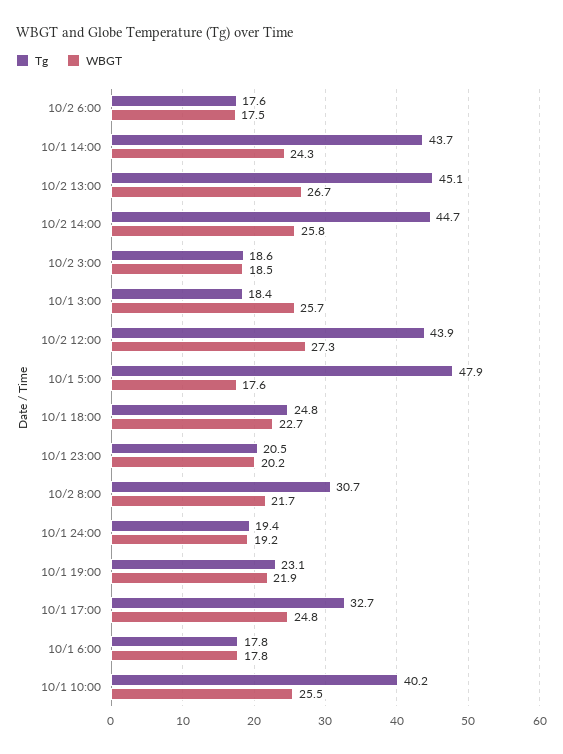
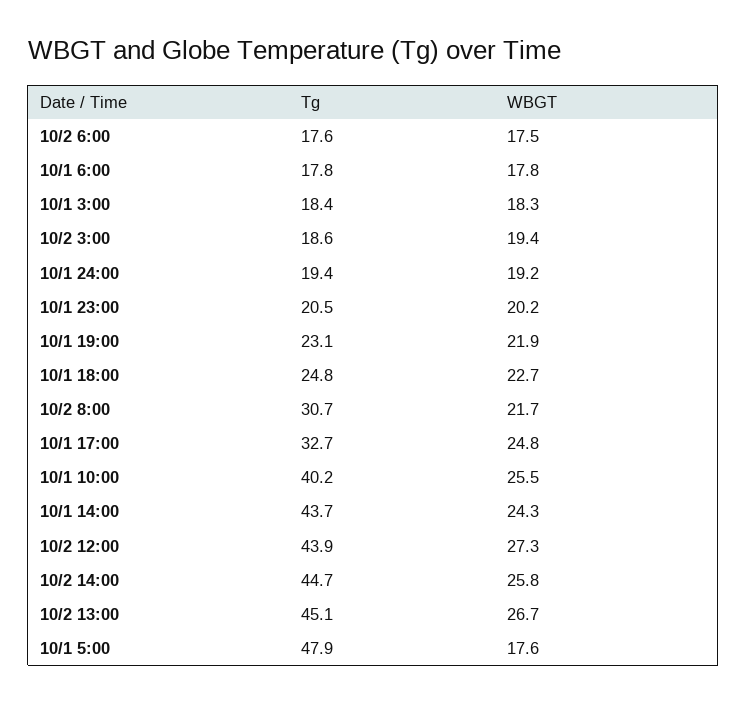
WBGT, 10/2 3:00: 18.5 -> 19.4
WBGT, 10/1 3:00: 25.7 -> 18.3

